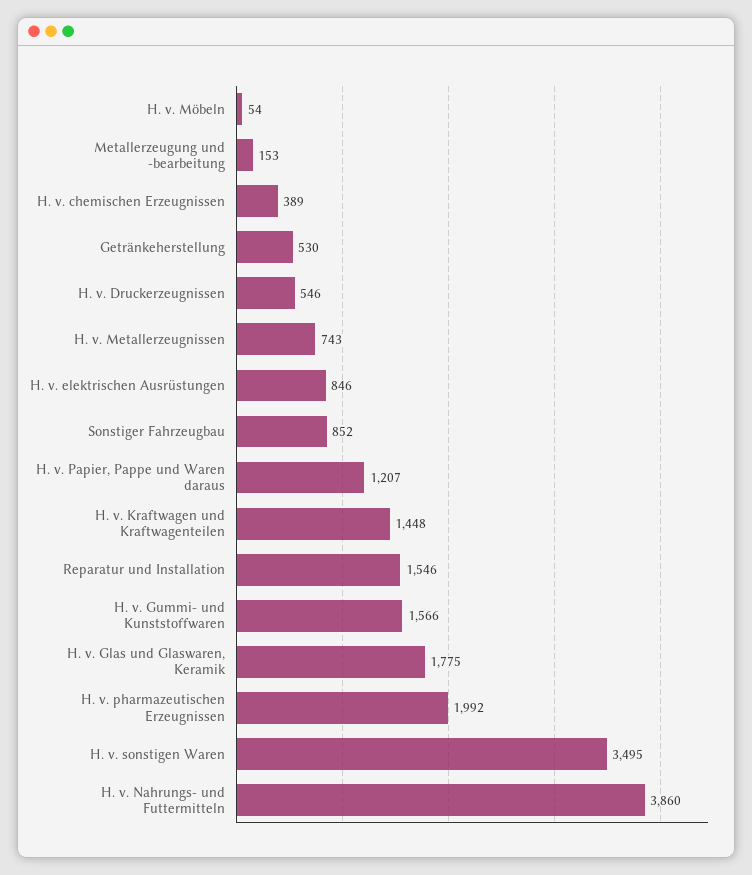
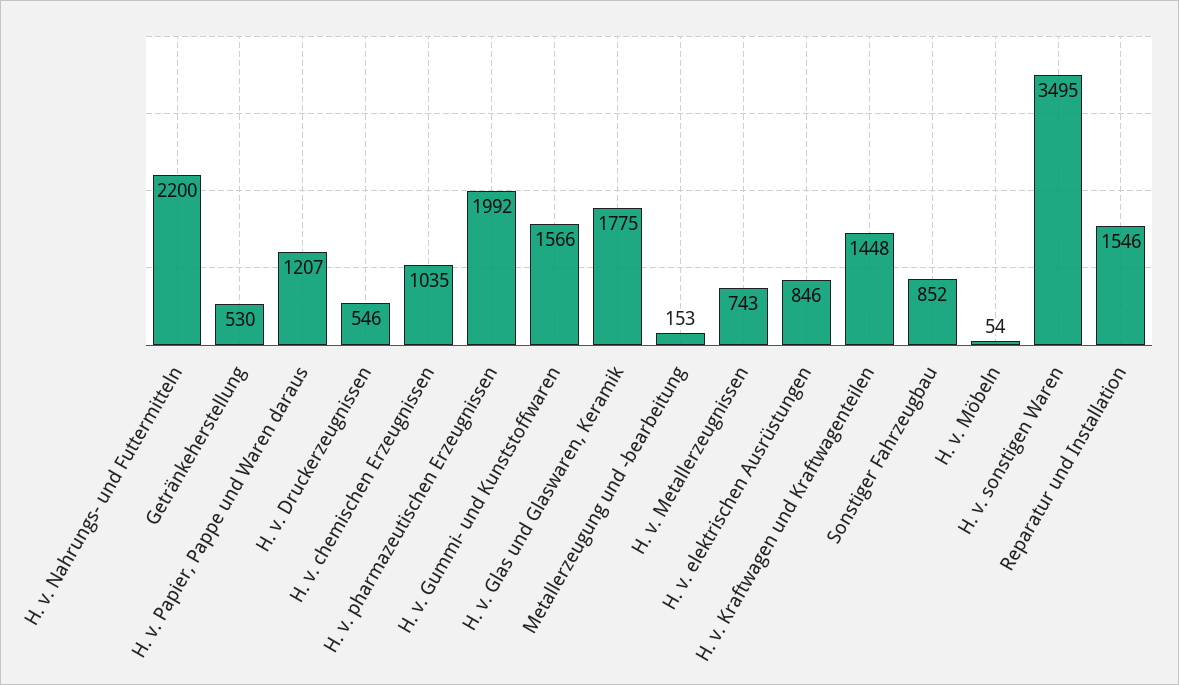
H. v. chemischen Erzeugnissen: 389 -> 1035
H. v. Nahrungs- und Futtermitteln: 3860 -> 2200

